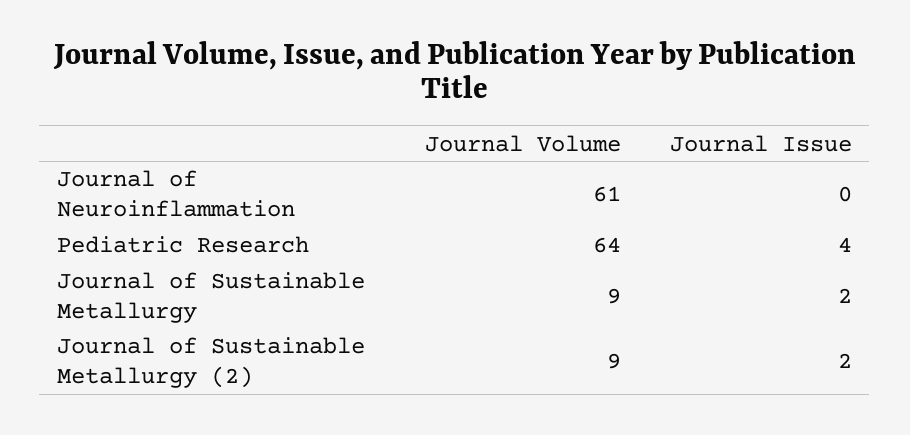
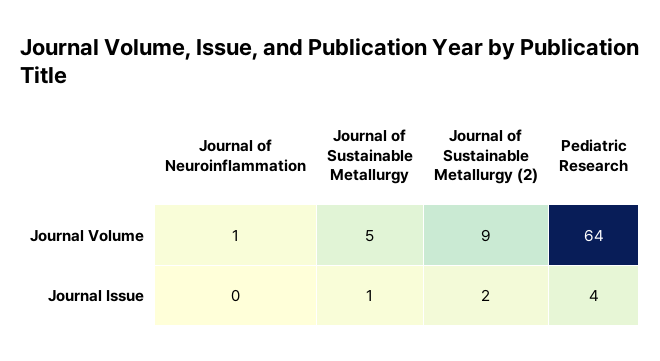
Journal Volume, Journal of Neuroinflammation: 61 -> 1
Journal Volume, Journal of Sustainable Metallurgy: 9 -> 5
Journal Issue, Journal of Sustainable Metallurgy: 2 -> 1

